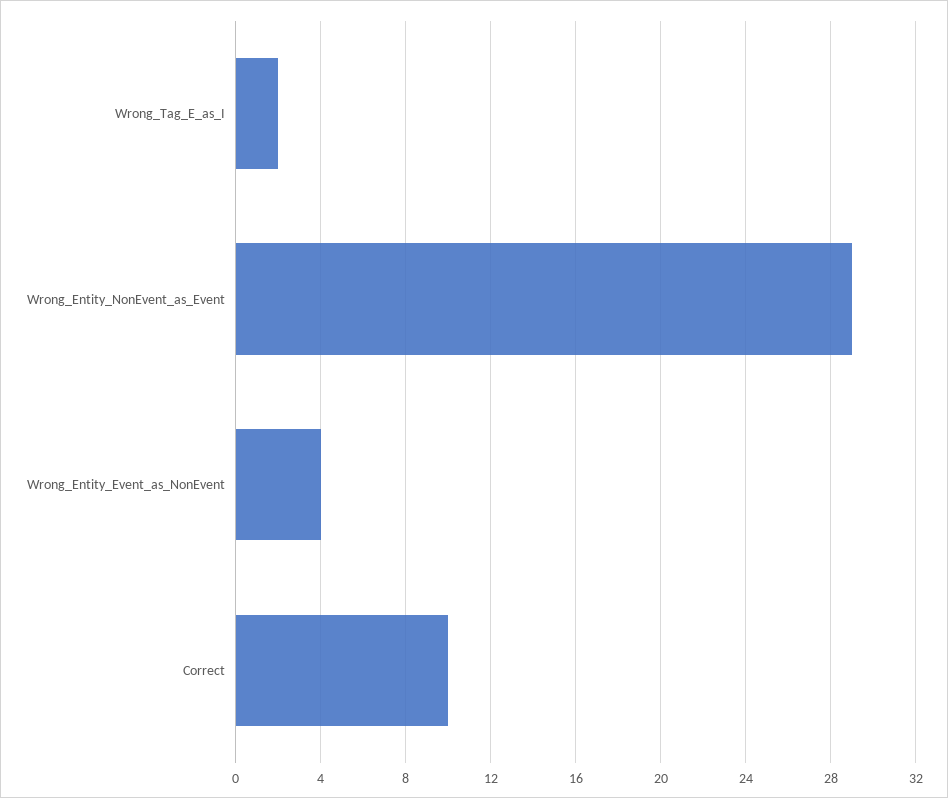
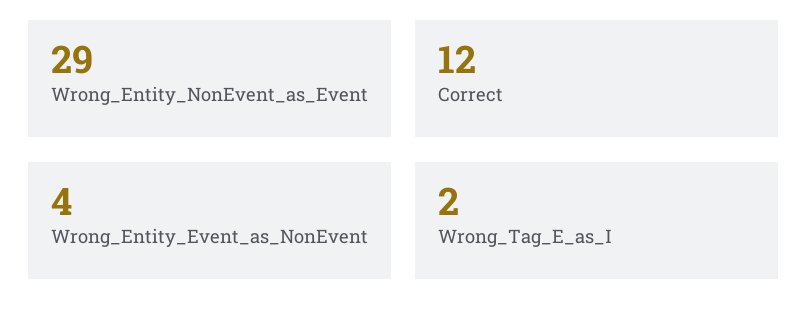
Correct: 10 -> 12

